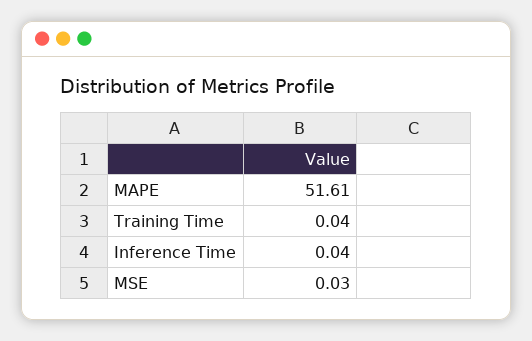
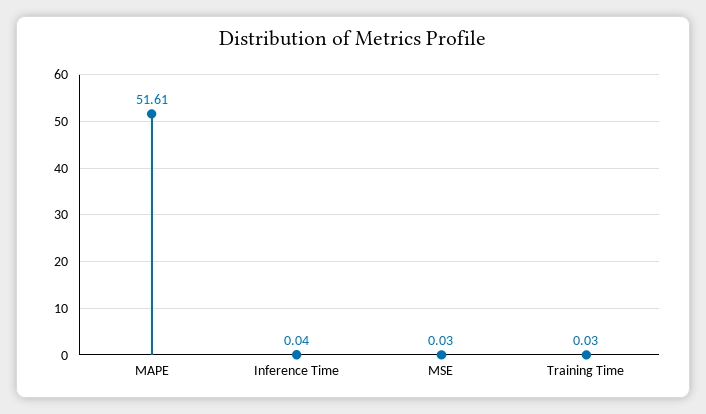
Training Time: 0.04 -> 0.03

